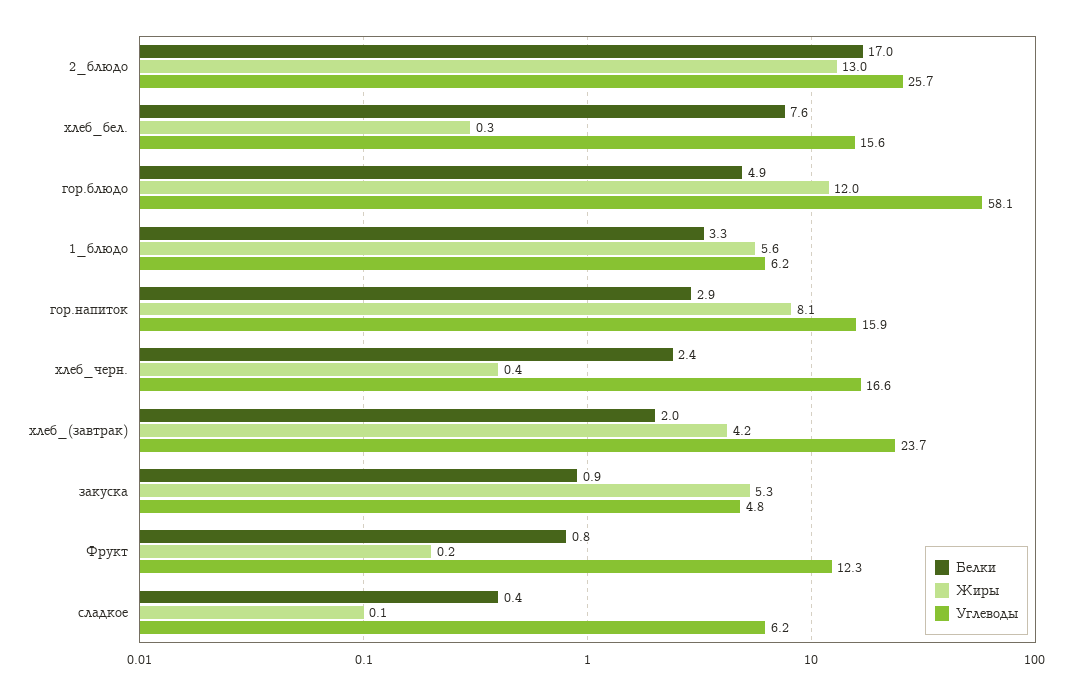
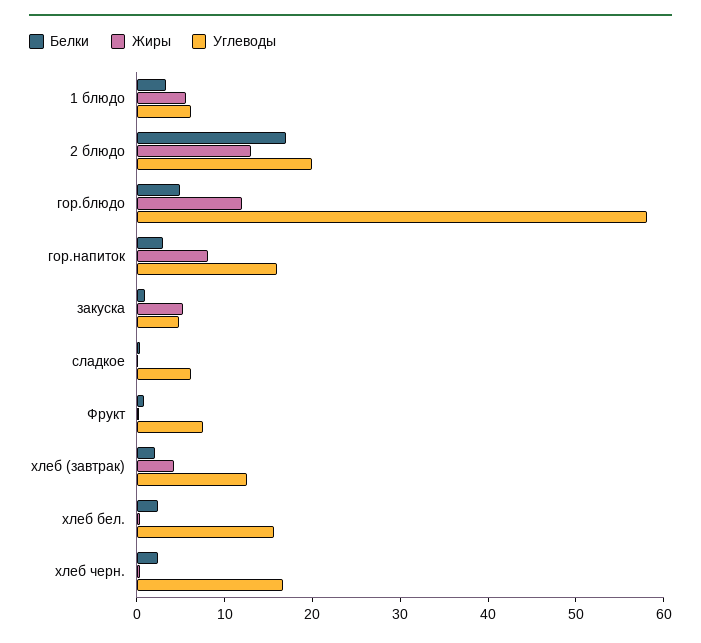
Углеводы, 2_блюдо: 25.7 -> 20
Белки, хлеб_бел.: 7.6 -> 2
Углеводы, хлеб_(завтрак): 23.7 -> 12
Углеводы, Фрукт: 12.3 -> 8

